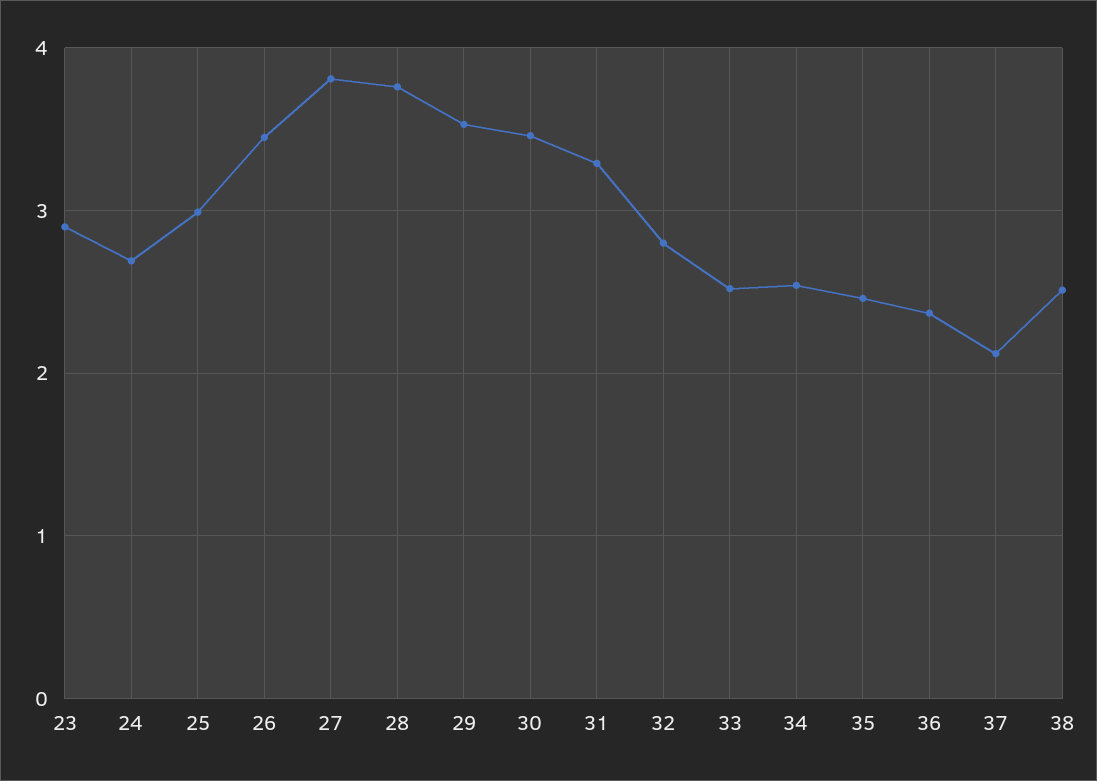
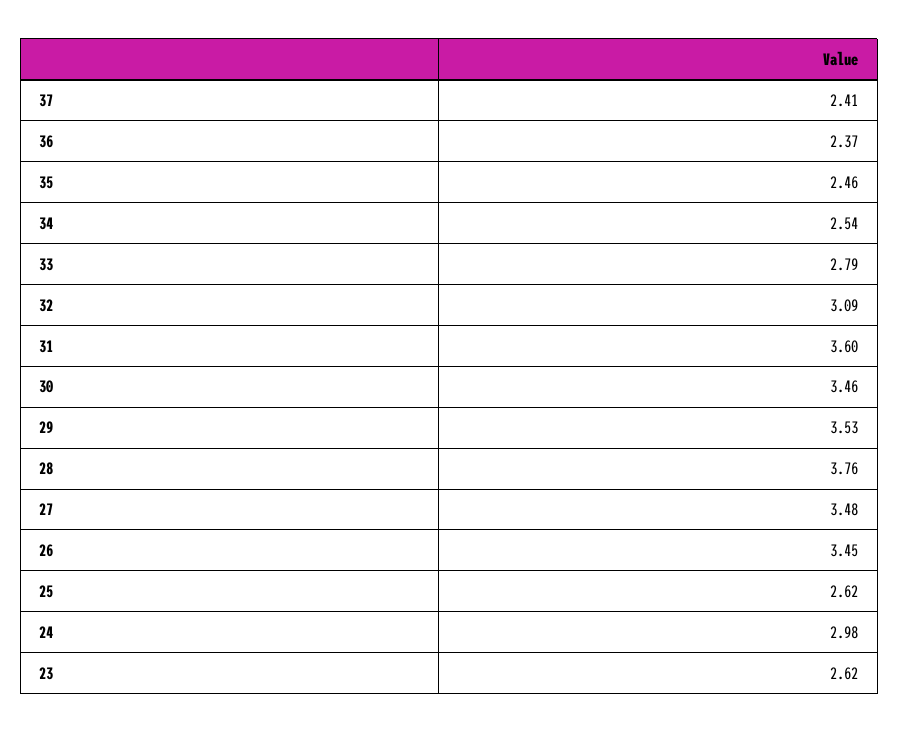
23: 2.9 -> 2.62
24: 2.7 -> 2.98
25: 3 -> 2.62
27: 3.8 -> 3.48
31: 3.3 -> 3.6
32: 2.8 -> 3.09
33: 2.5 -> 2.79
37: 2.1 -> 2.41
38: 2.5 -> none

